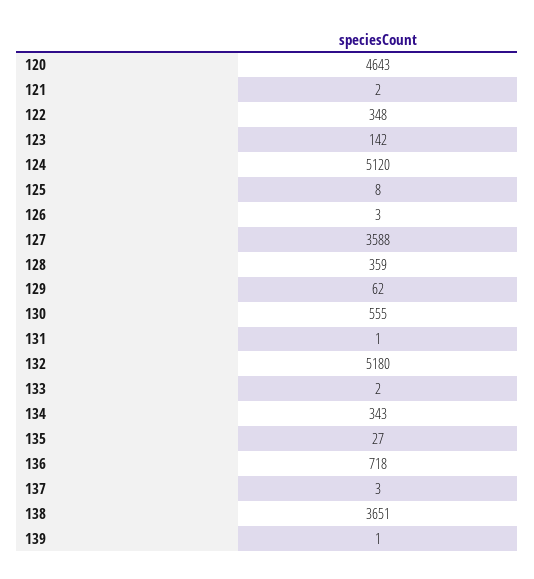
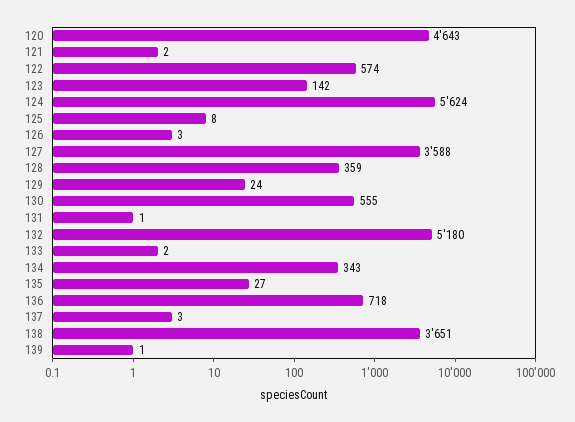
122: 348 -> 574
124: 5120 -> 5624
129: 62 -> 24

